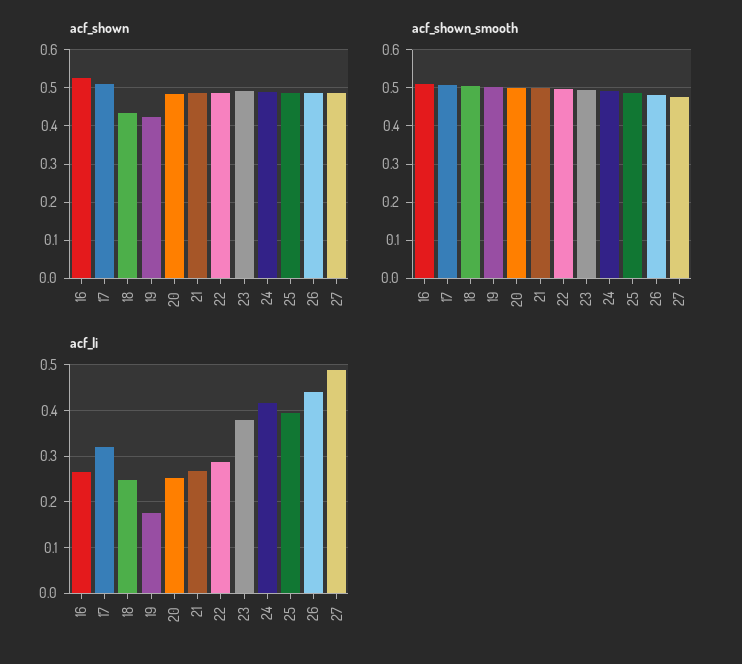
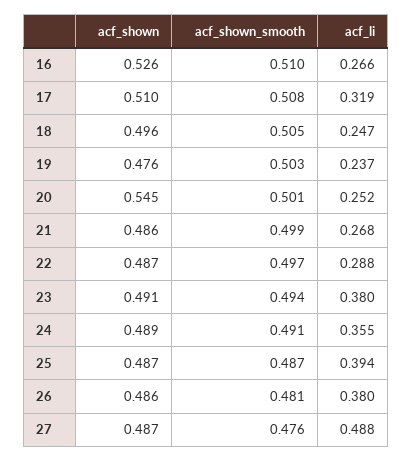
acf_shown, 18: 0.44 -> 0.496
acf_shown, 19: 0.42 -> 0.476
acf_shown, 20: 0.48 -> 0.545
acf_li, 19: 0.18 -> 0.237
acf_li, 24: 0.42 -> 0.355
acf_li, 26: 0.44 -> 0.38

